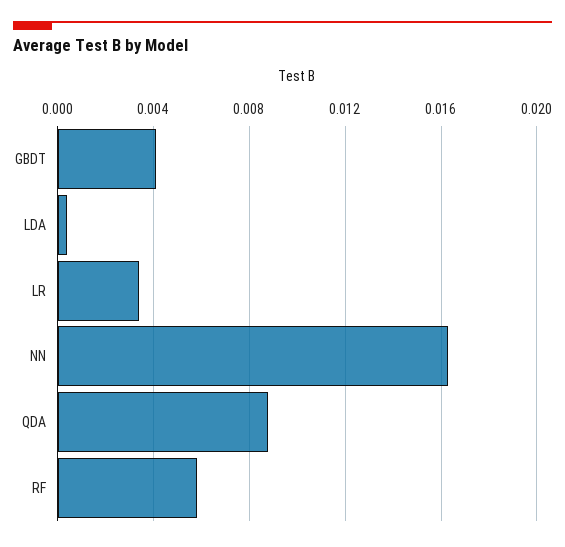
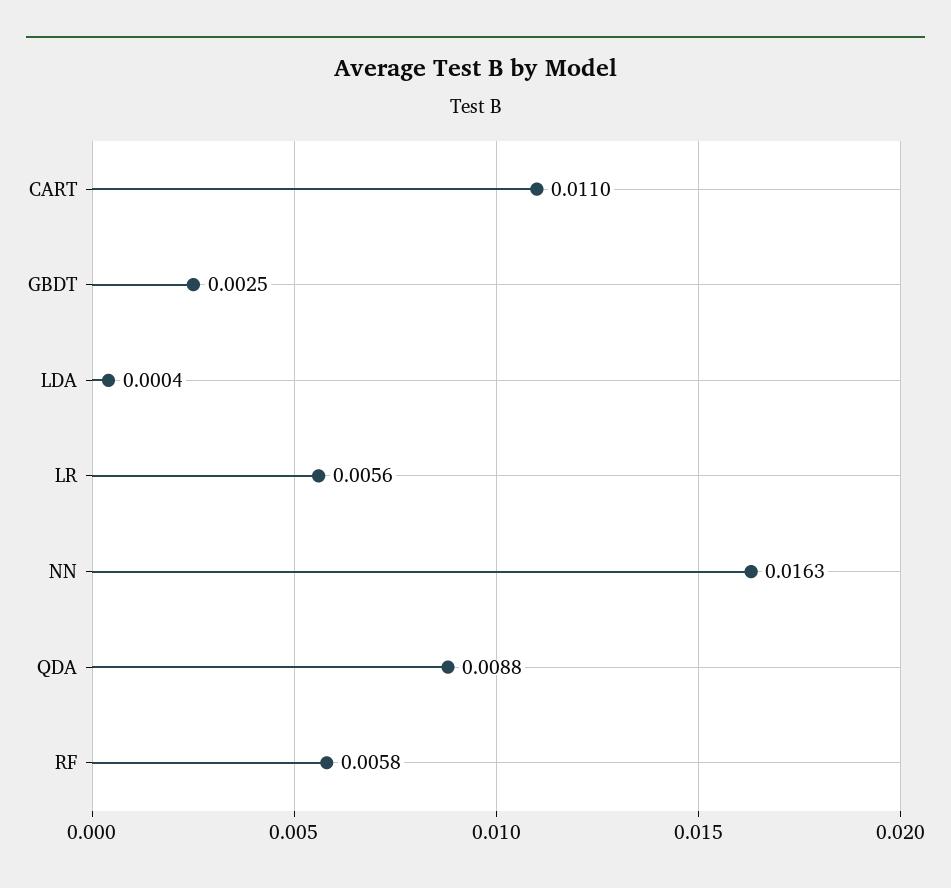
GBDT: 0.004 -> 0.0025
LR: 0.0035 -> 0.0056
CART: none -> 0.011

